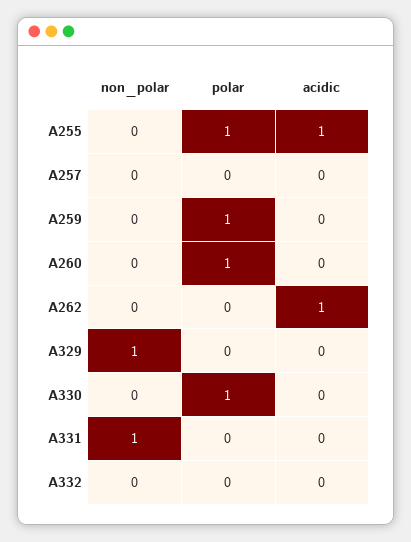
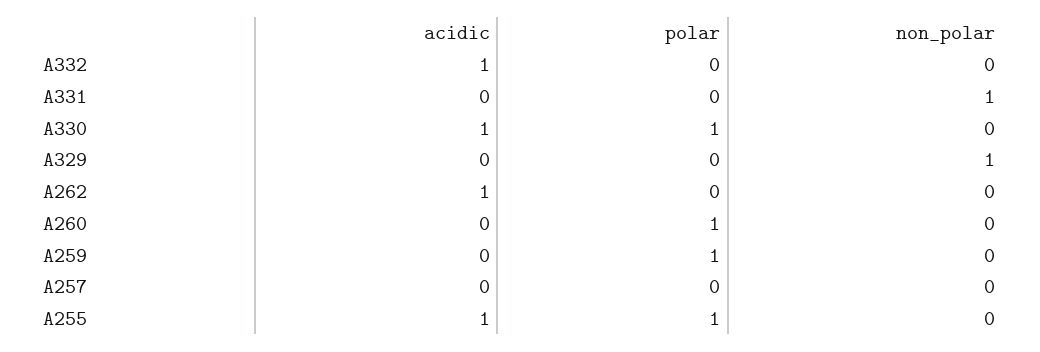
acidic, A330: 0 -> 1
acidic, A332: 0 -> 1

